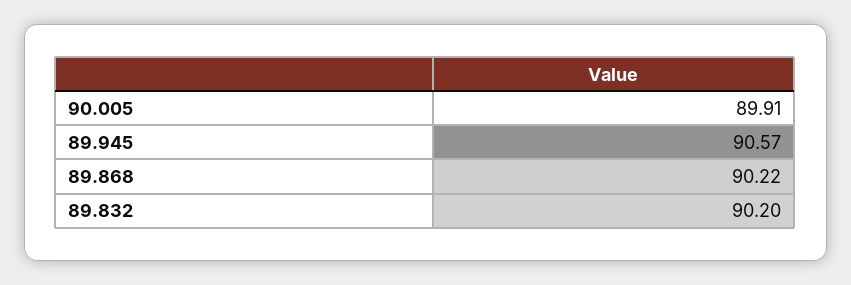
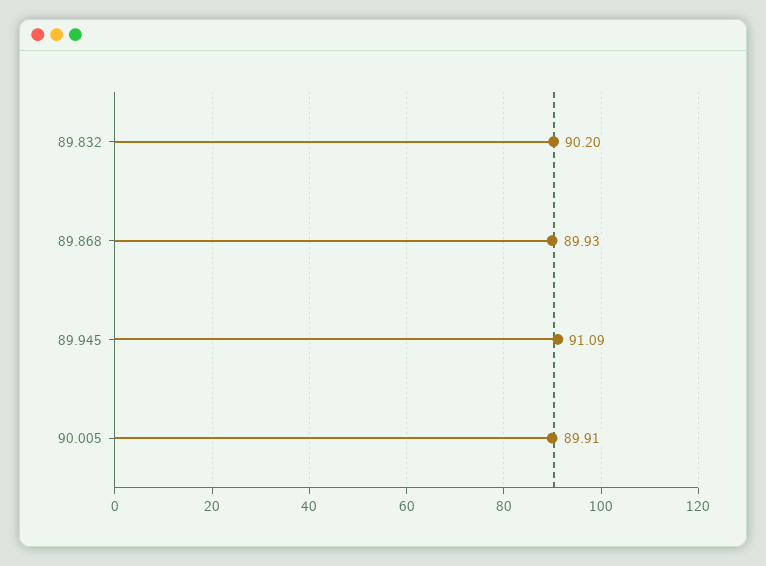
89.945: 90.57 -> 91.09
89.868: 90.22 -> 89.93

